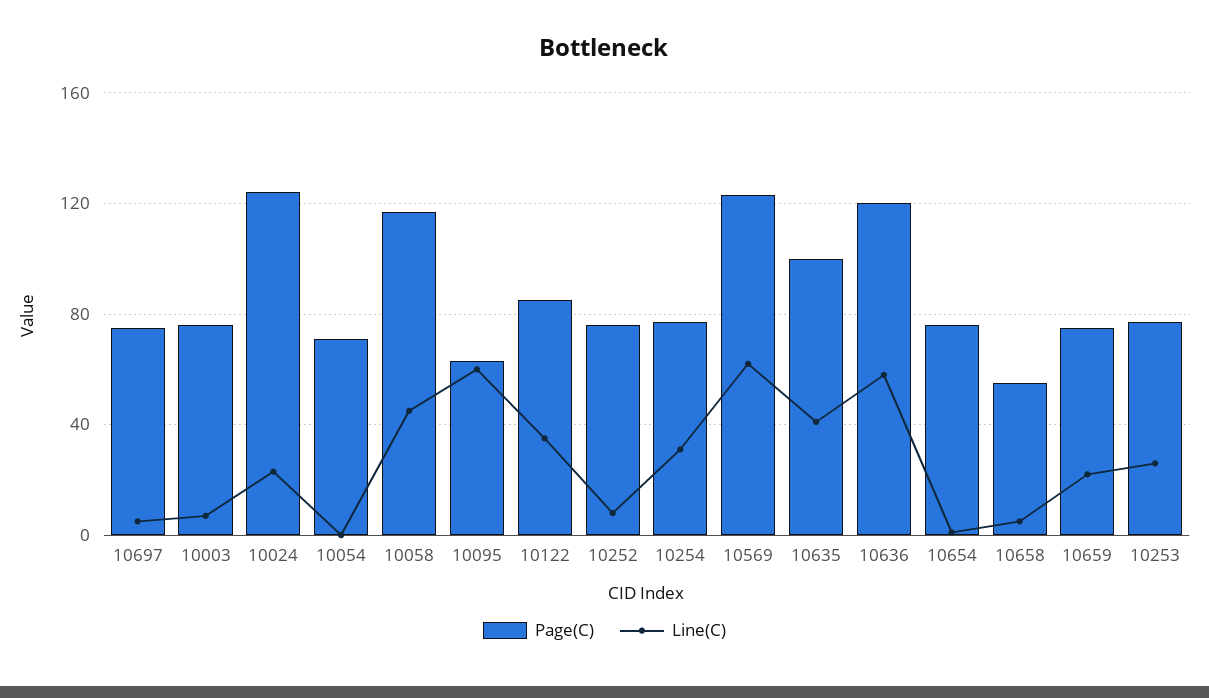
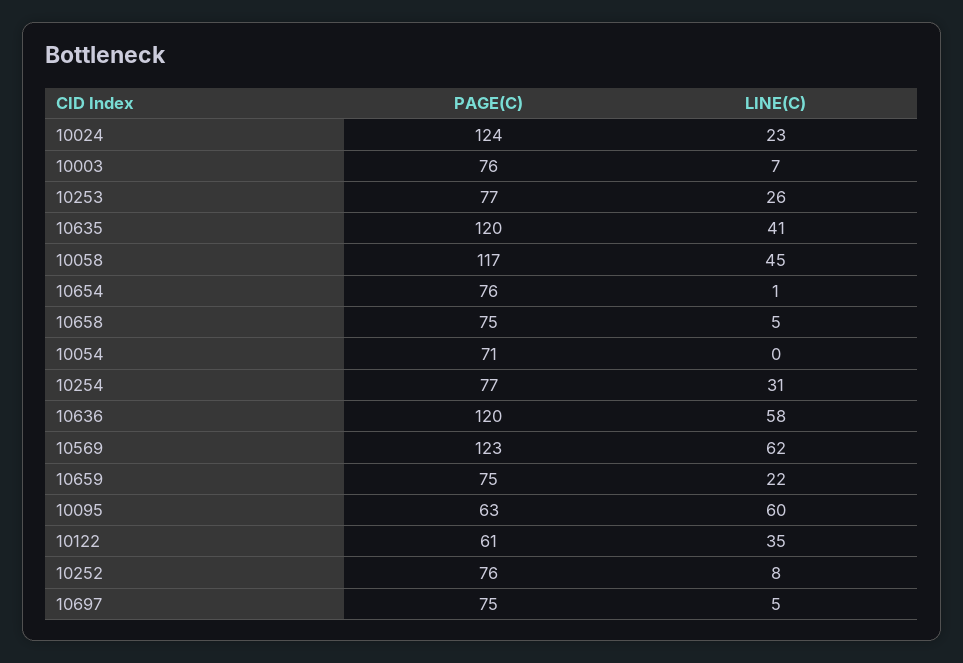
Page(C), 10122: 85 -> 61
Page(C), 10635: 100 -> 120
Page(C), 10658: 55 -> 75

